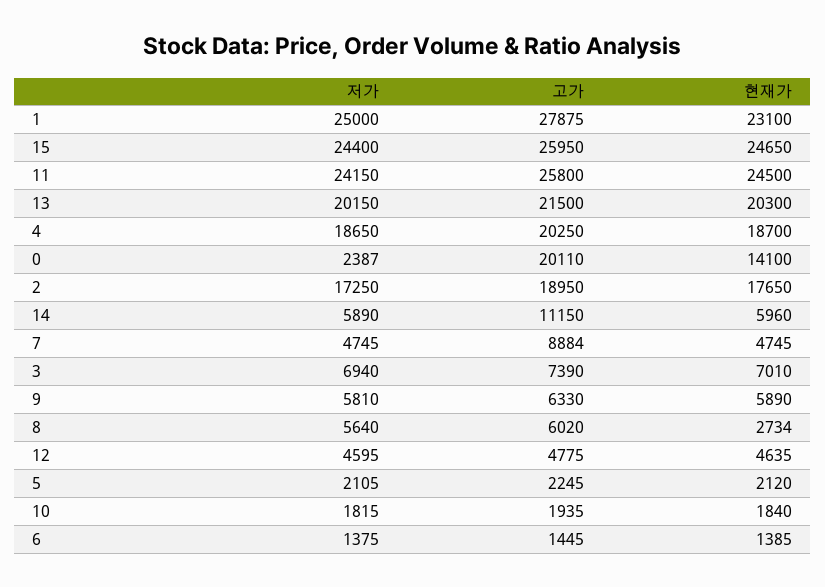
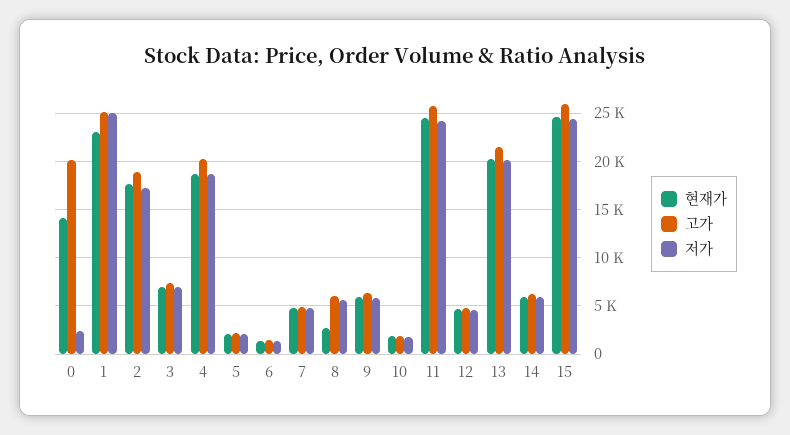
고가, 1: 27875 -> 25000
고가, 14: 11150 -> 6000
고가, 7: 8884 -> 5000

